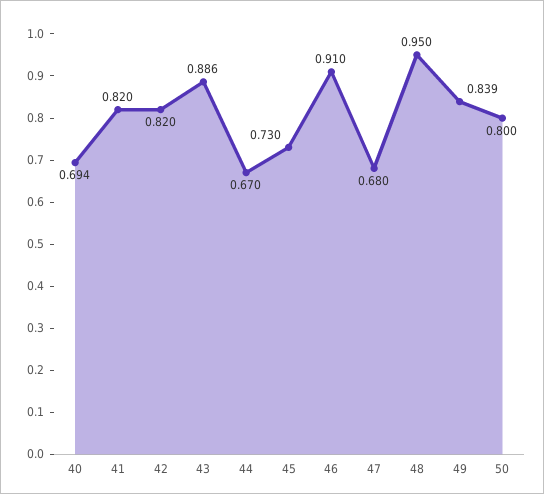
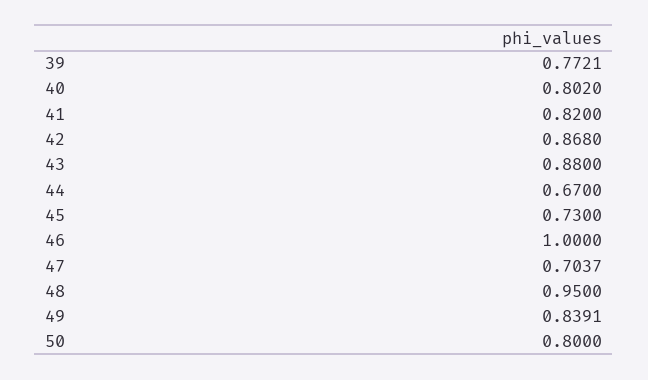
40: 0.694 -> 0.802
42: 0.82 -> 0.868
43: 0.886 -> 0.88
46: 0.91 -> 1
47: 0.68 -> 0.7037
39: none -> 0.7721

